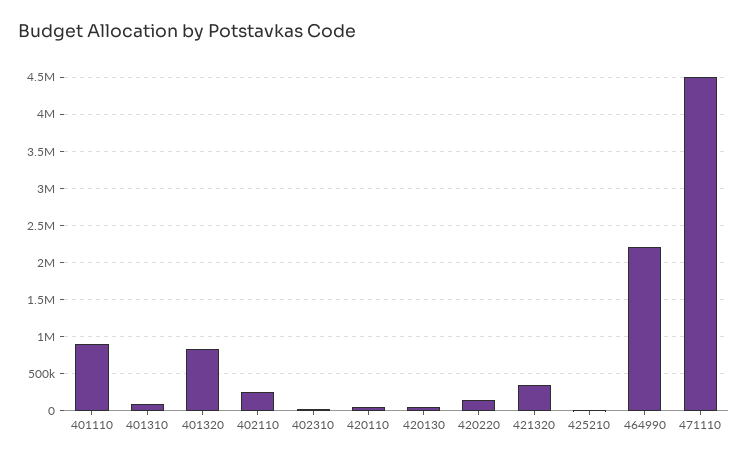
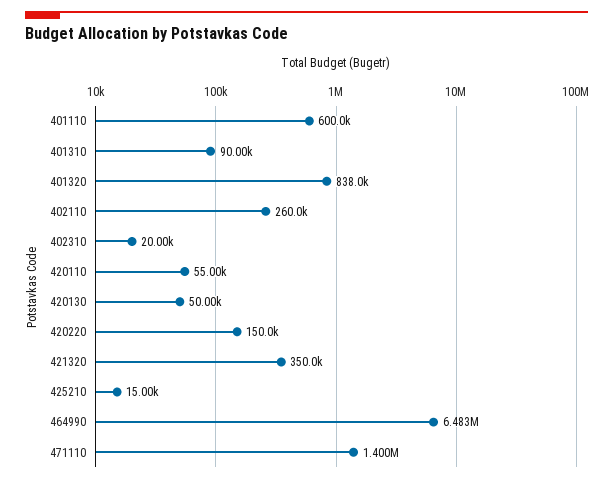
401110: 900000 -> 600000
464990: 2200000 -> 6483000
471110: 4500000 -> 1400000

